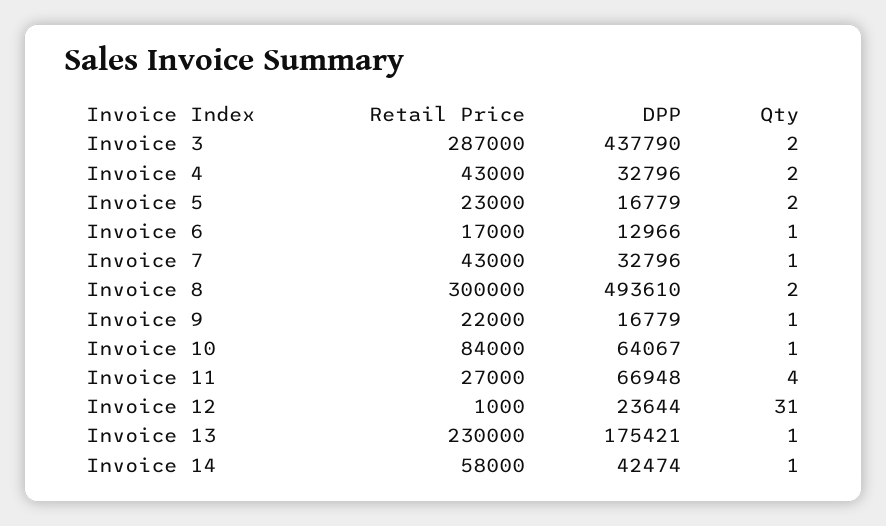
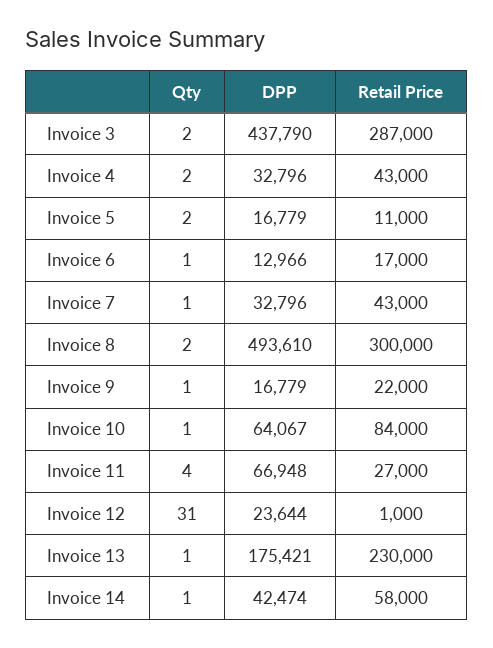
Retail Price, Invoice 5: 23000 -> 11000

